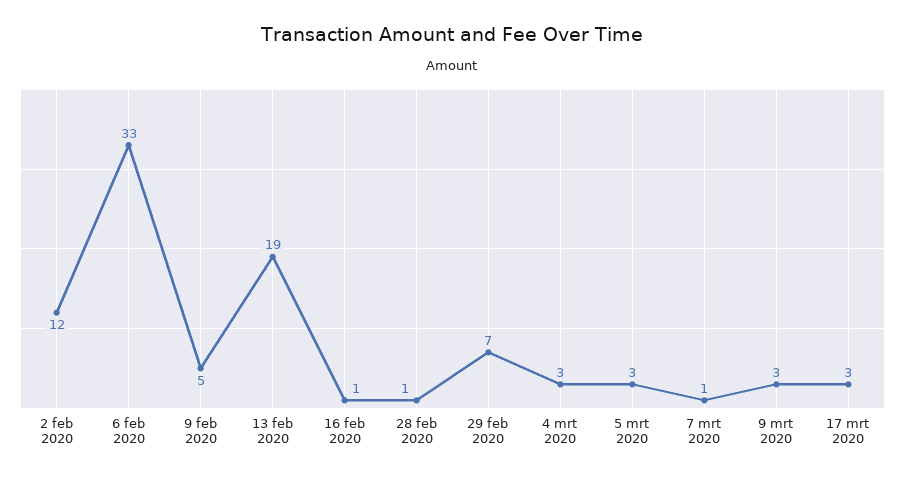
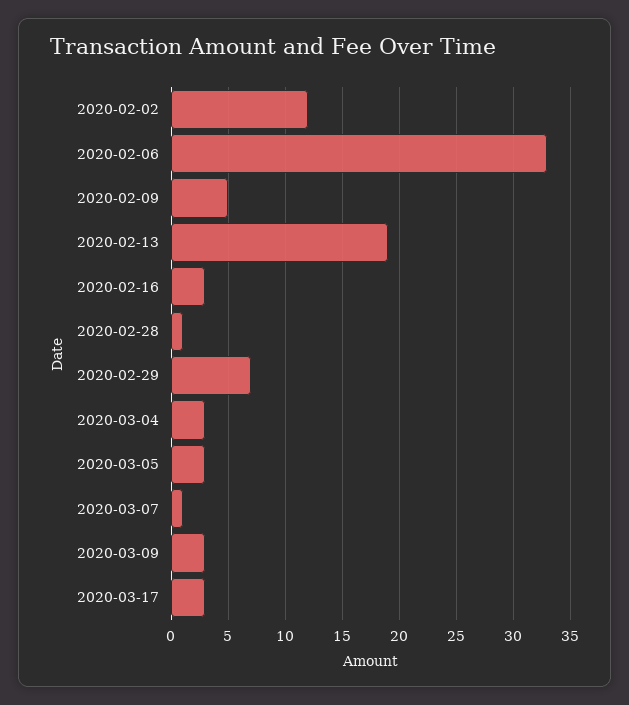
16 feb 2020: 1 -> 3

